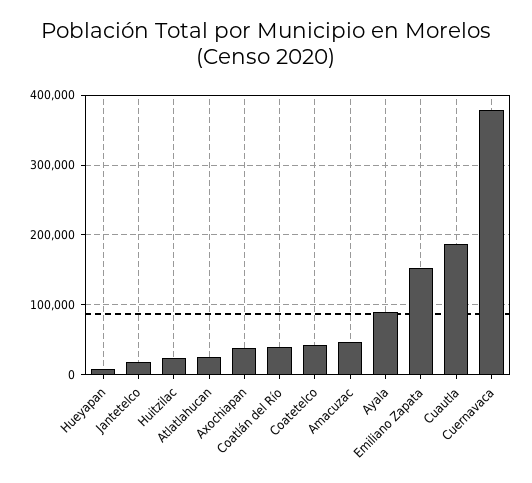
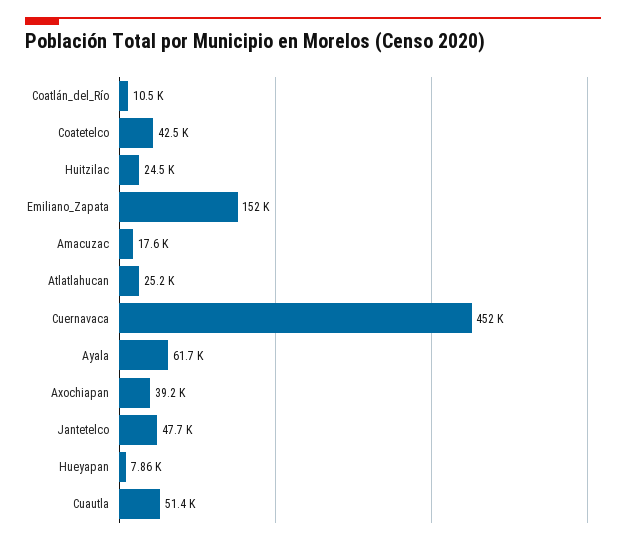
Jantetelco: 20000 -> 47700
Coatlán del Río: 40000 -> 10500
Amacuzac: 50000 -> 17600
Ayala: 90000 -> 61700
Cuautla: 190000 -> 51400
Cuernavaca: 380000 -> 452000

